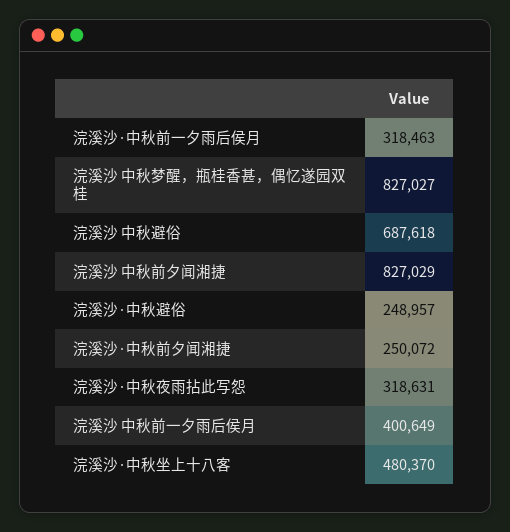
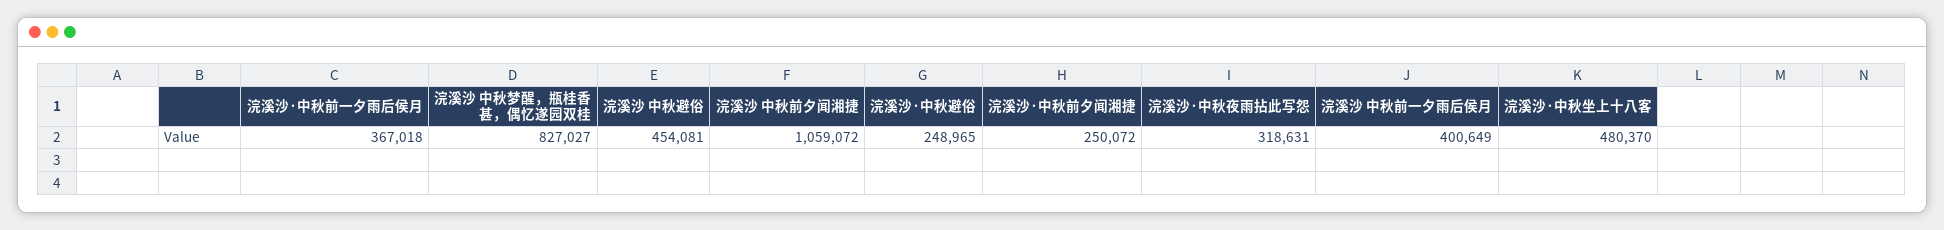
浣溪沙·中秋前一夕雨后侯月: 318463 -> 367018
浣溪沙 中秋避俗: 687618 -> 454081
浣溪沙 中秋前夕闻湘捷: 827029 -> 1059072
浣溪沙·中秋避俗: 248957 -> 248965

